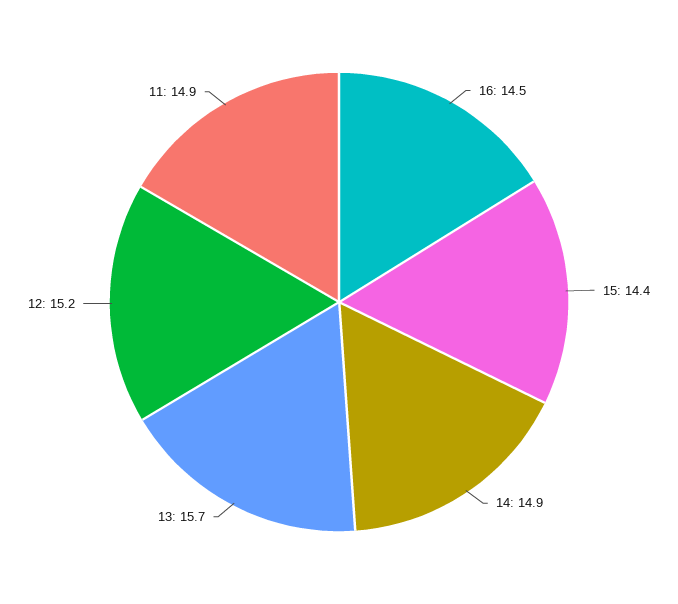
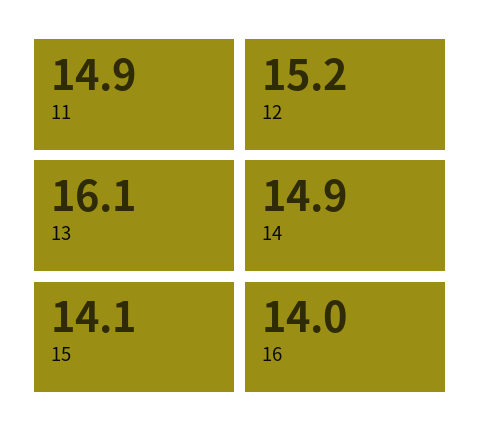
16: 14.5 -> 14
15: 14.4 -> 14.1
13: 15.7 -> 16.1

